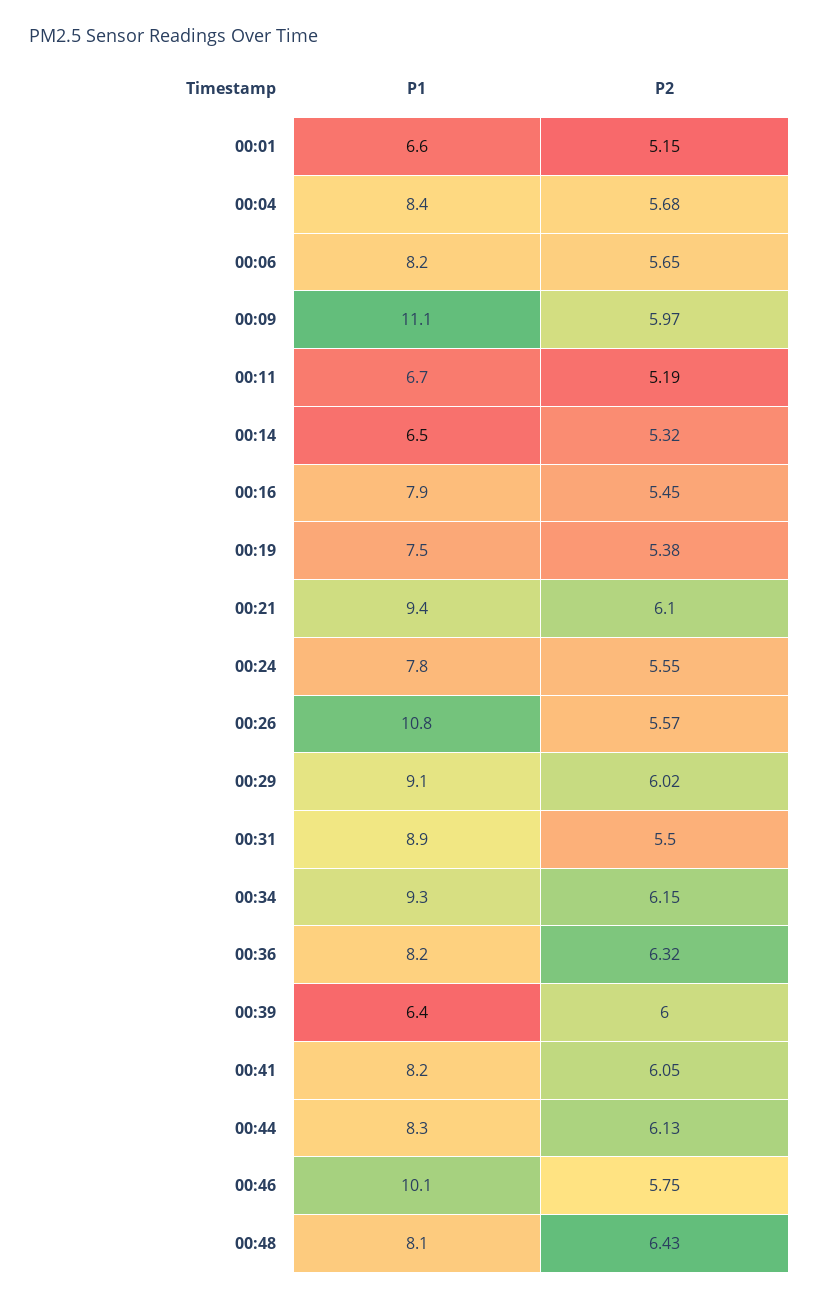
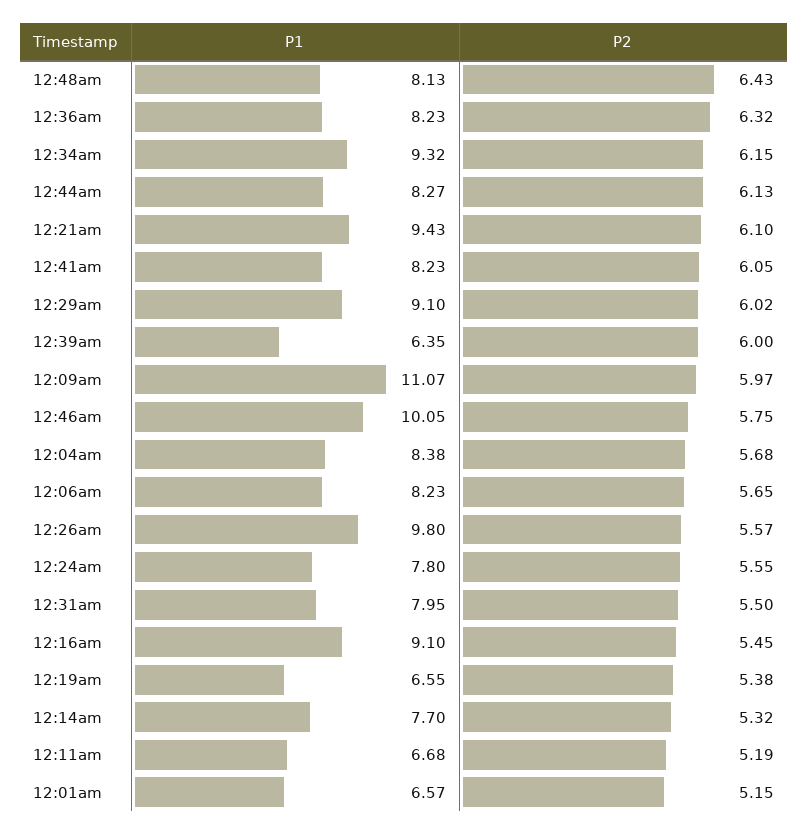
P1, 00:14: 6.5 -> 7.7
P1, 00:16: 7.9 -> 9.1
P1, 00:19: 7.5 -> 6.55
P1, 00:26: 10.8 -> 9.8
P1, 00:31: 8.9 -> 7.95

